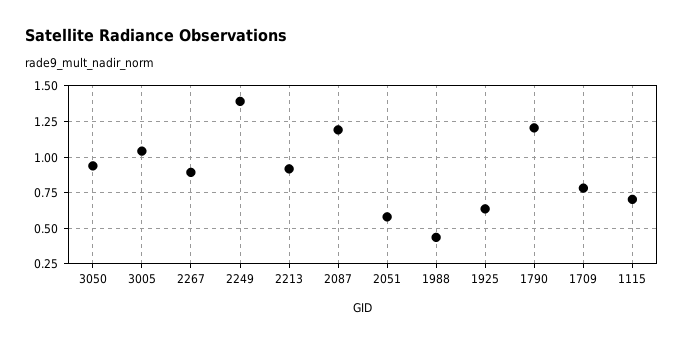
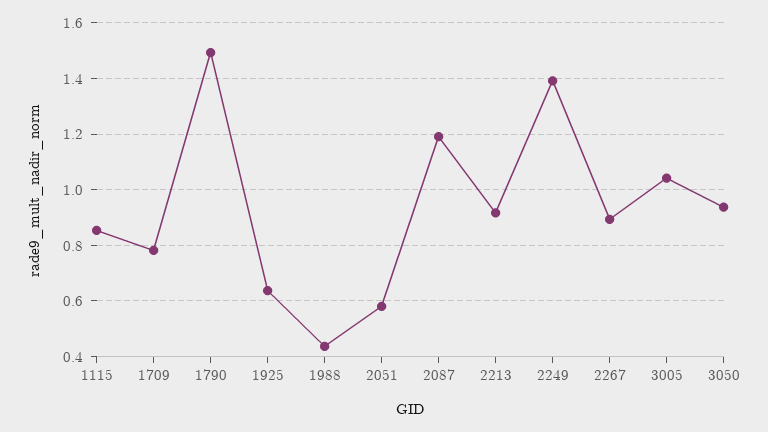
1790: 1.2 -> 1.5
1115: 0.7 -> 0.85

